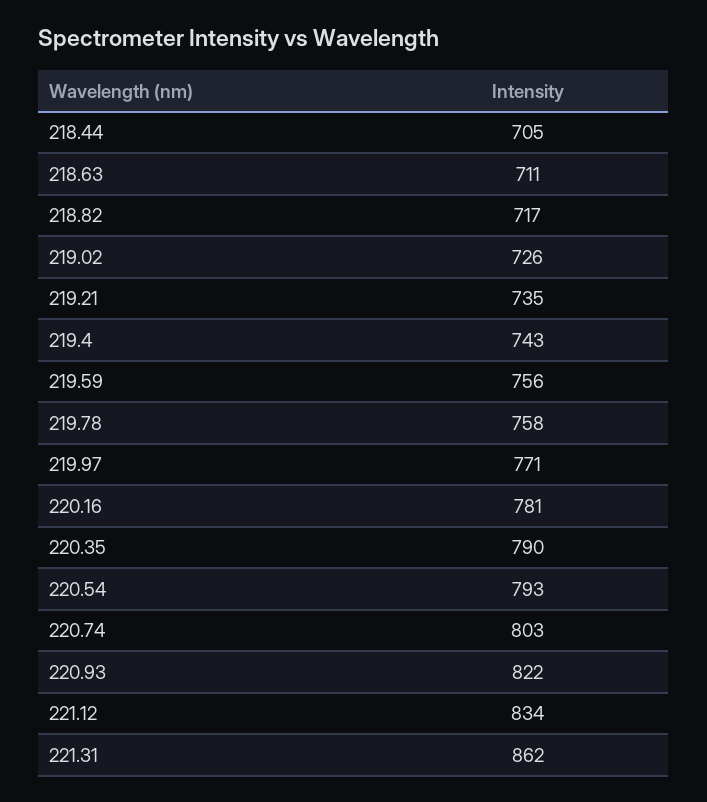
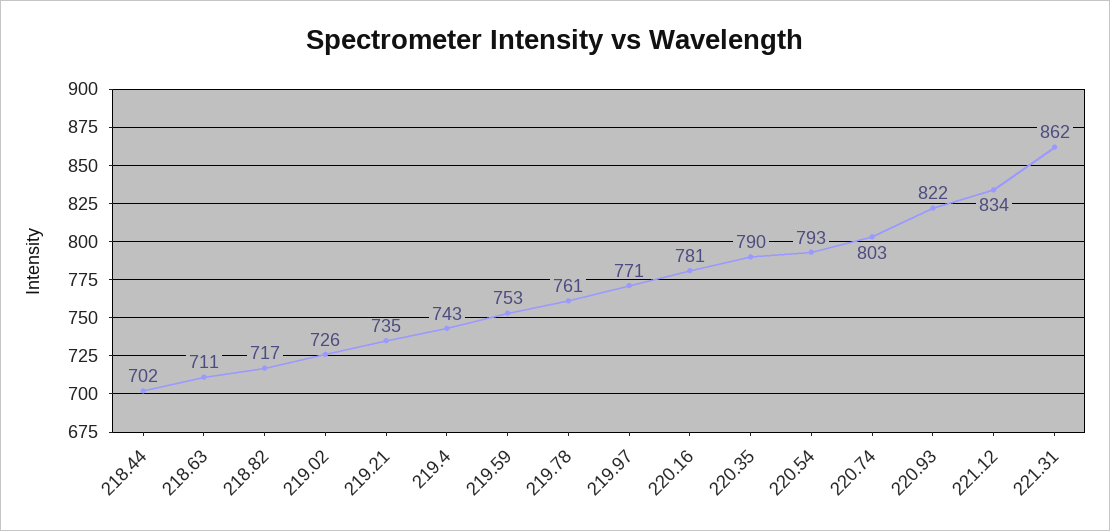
218.44: 705 -> 702
219.59: 756 -> 753
219.78: 758 -> 761

